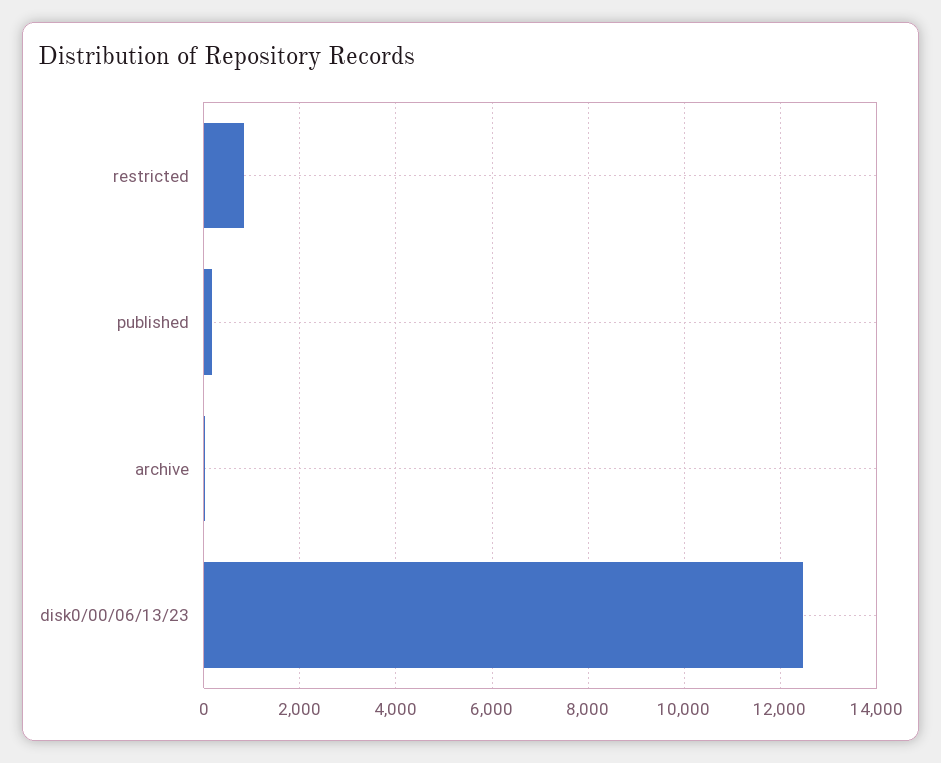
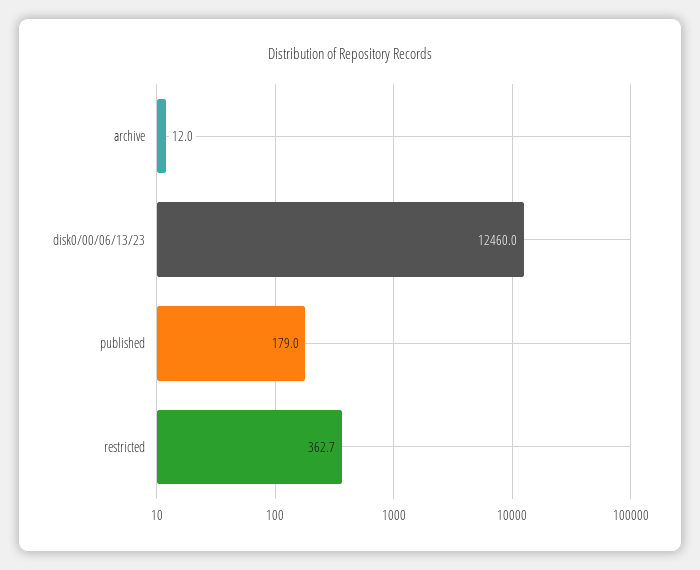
restricted: 800 -> 362.7

